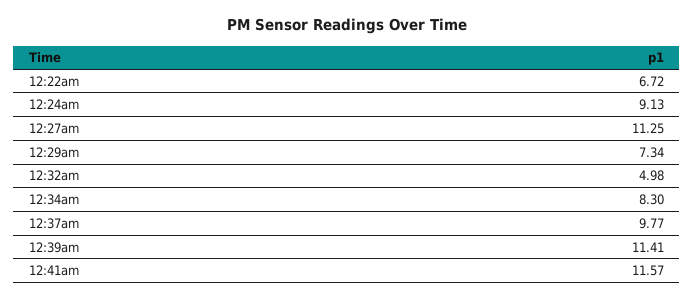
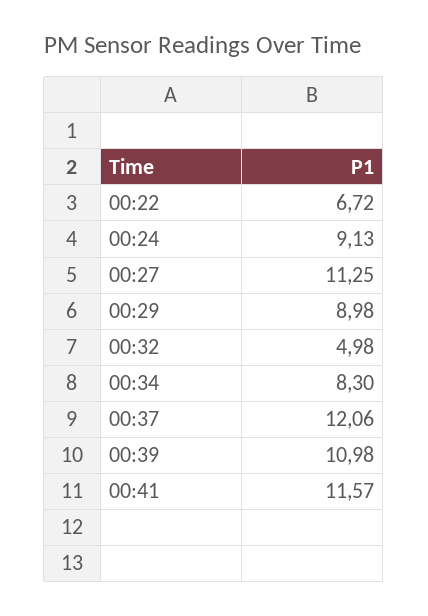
12:29am: 7.34 -> 8.98
12:37am: 9.77 -> 12.06
12:39am: 11.41 -> 10.98

